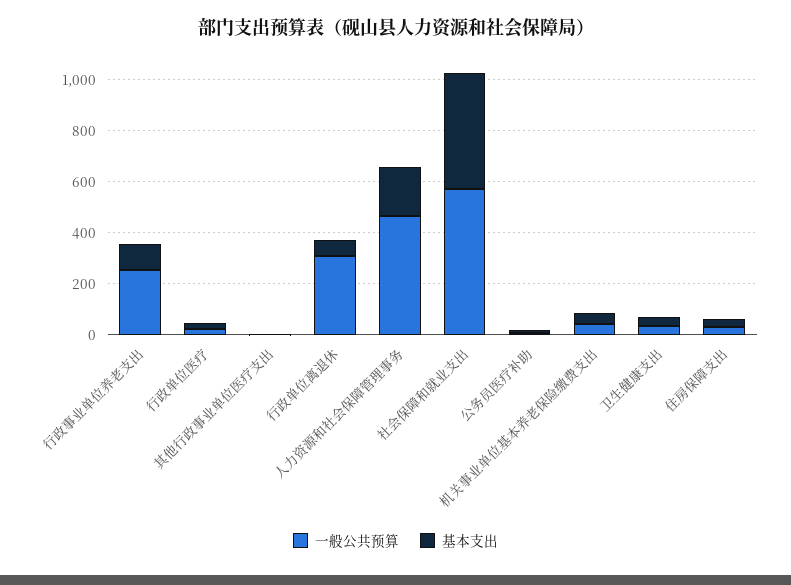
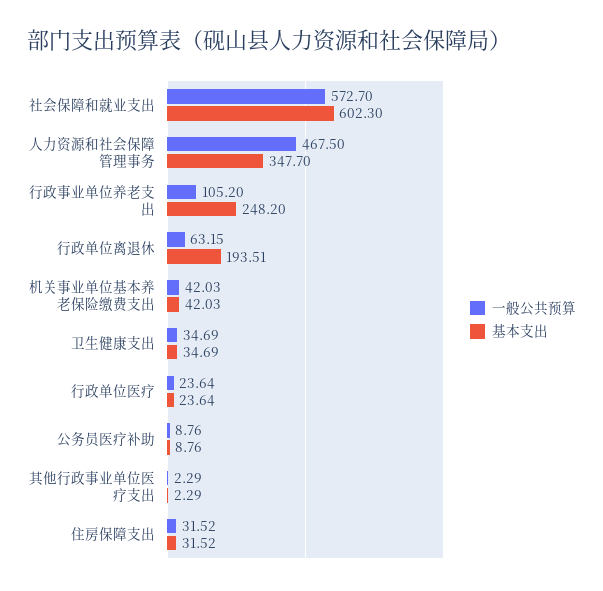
一般公共预算, 行政事业单位养老支出: 250 -> 105.2
基本支出, 行政事业单位养老支出: 100 -> 248.2
一般公共预算, 行政单位离退休: 300 -> 63.15
基本支出, 行政单位离退休: 50 -> 193.51
基本支出, 人力资源和社会保障管理事务: 200 -> 347.7
基本支出, 社会保障和就业支出: 450 -> 602.3

